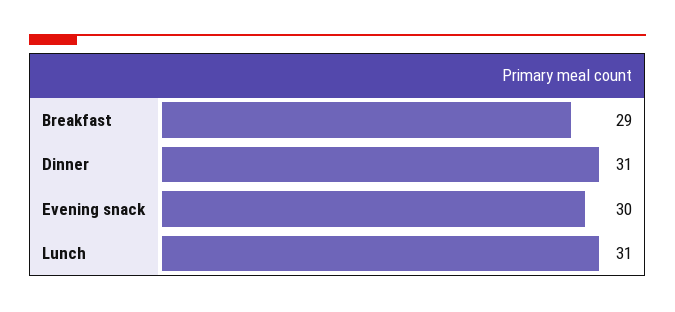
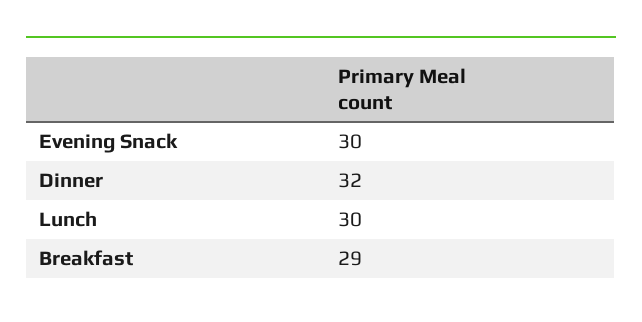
Dinner: 31 -> 32
Lunch: 31 -> 30

